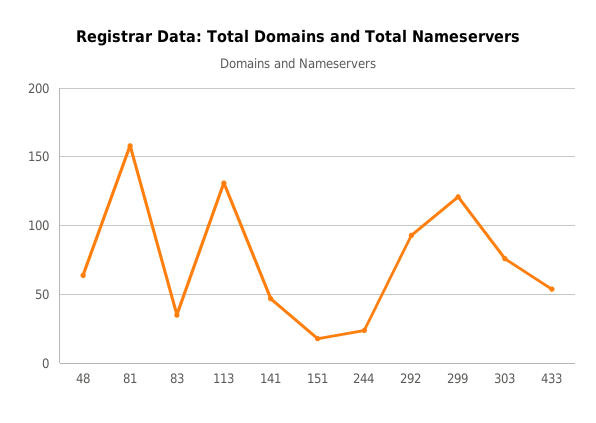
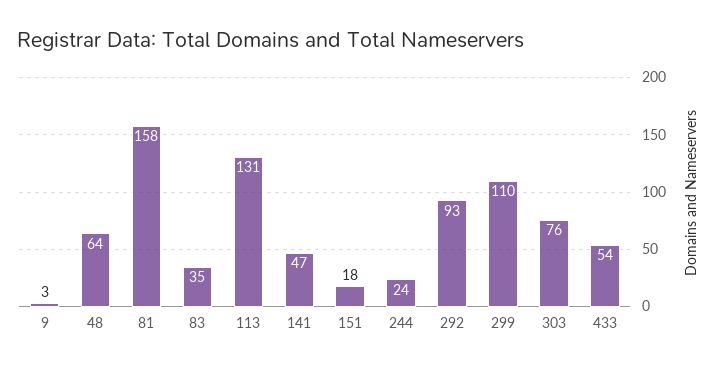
299: 120 -> 110
9: none -> 3

